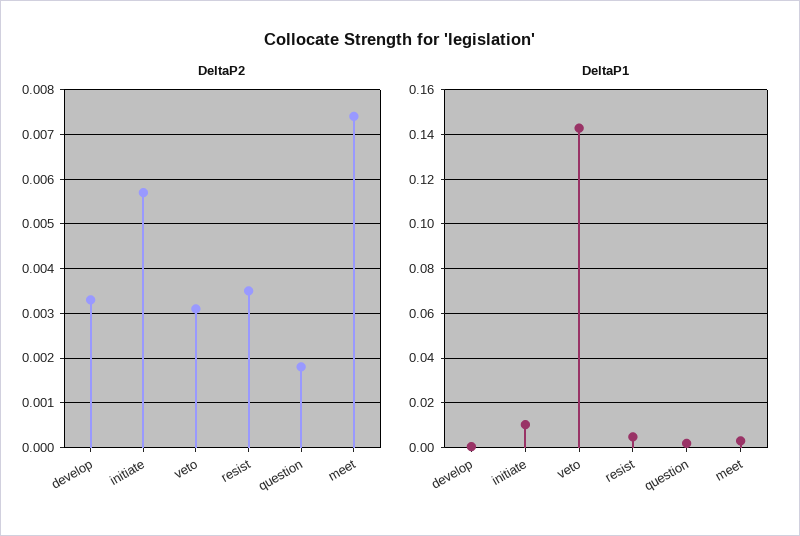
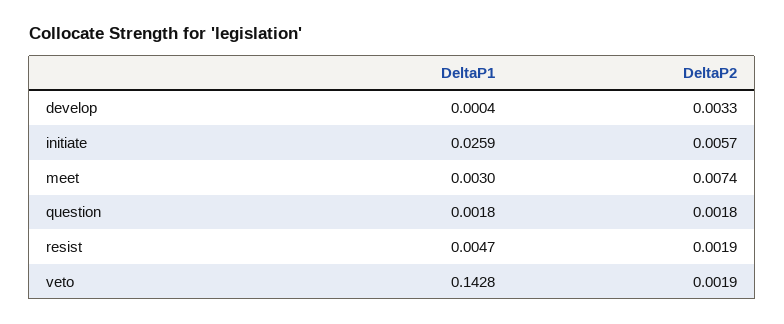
DeltaP2, veto: 0.003 -> 0.0019
DeltaP2, resist: 0.0035 -> 0.0019
DeltaP1, initiate: 0.01 -> 0.0259

